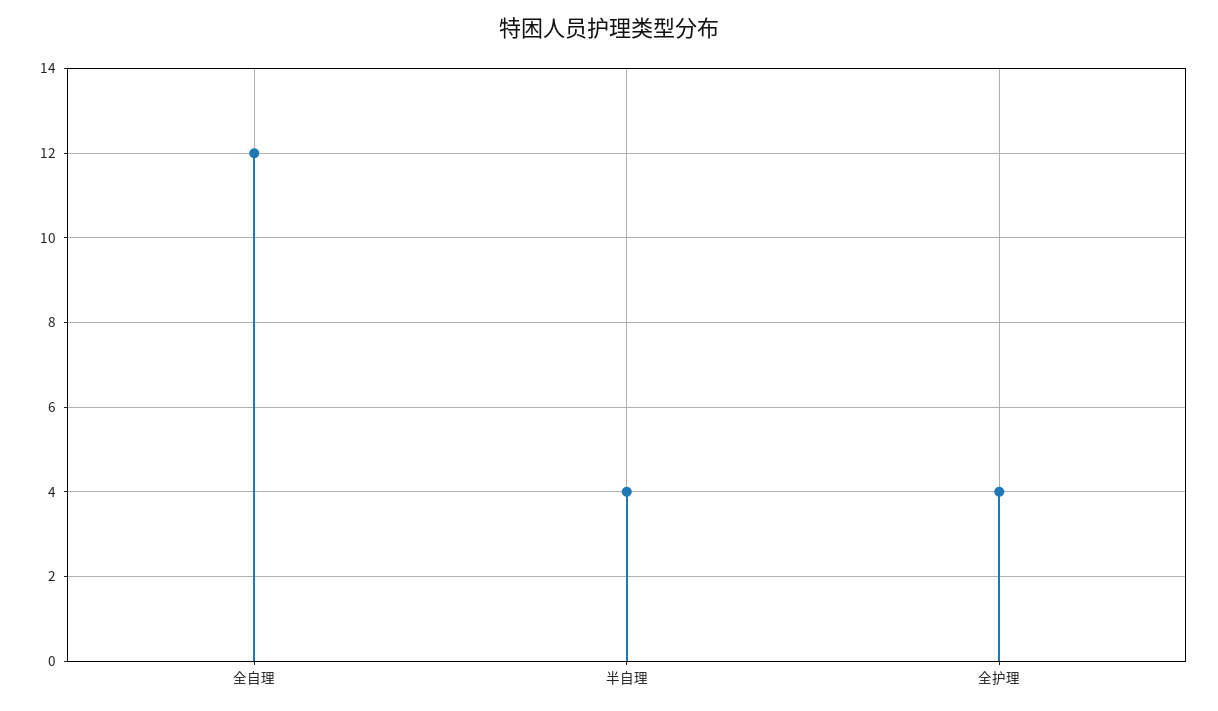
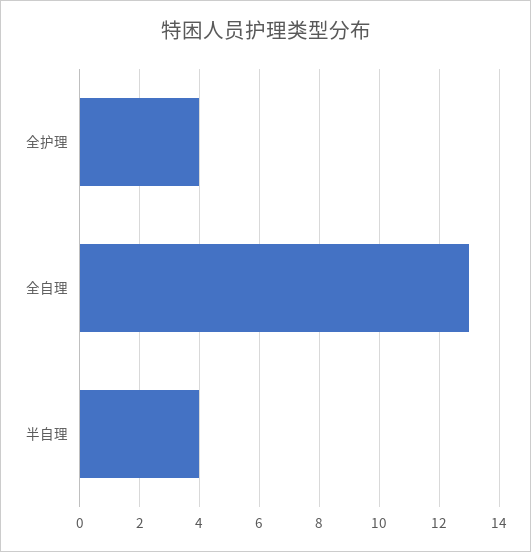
全自理: 12 -> 13

